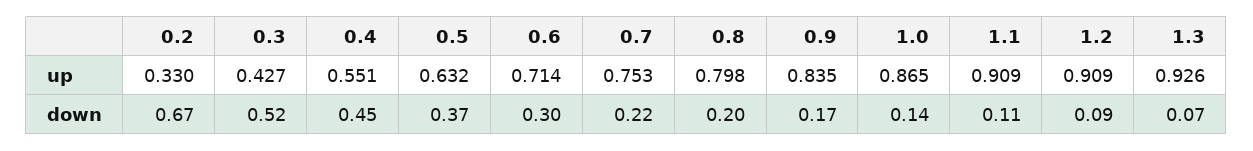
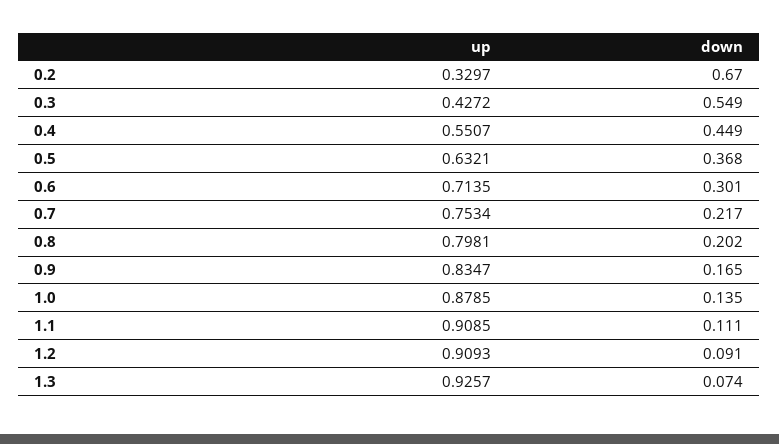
1.0, up: 0.865 -> 0.8785
0.3, down: 0.52 -> 0.549

